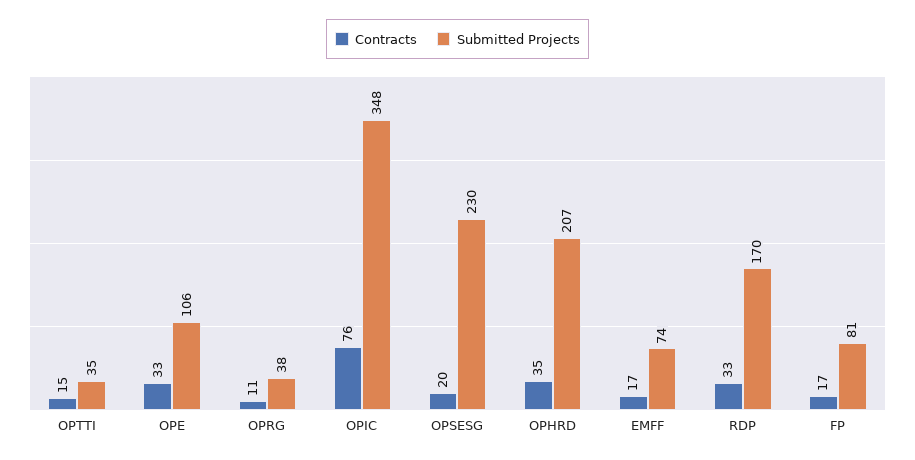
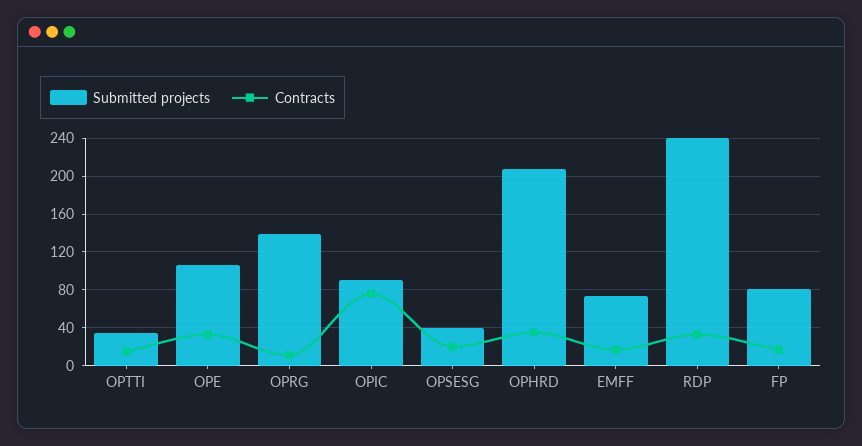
Submitted Projects, OPRG: 38 -> 140
Submitted Projects, OPIC: 348 -> 90
Submitted Projects, OPSESG: 230 -> 40
Submitted Projects, RDP: 170 -> 240

